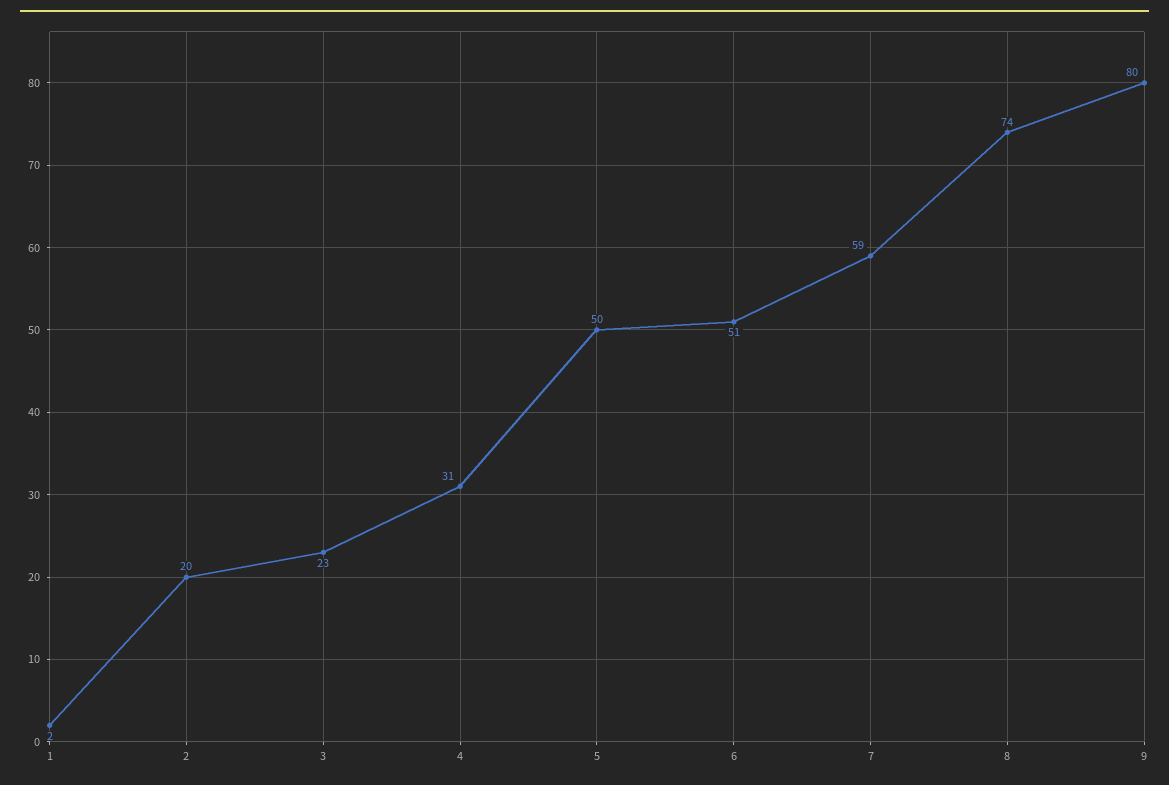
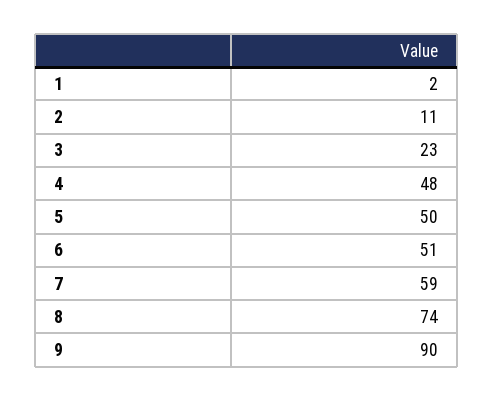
2: 20 -> 11
4: 31 -> 48
9: 80 -> 90

